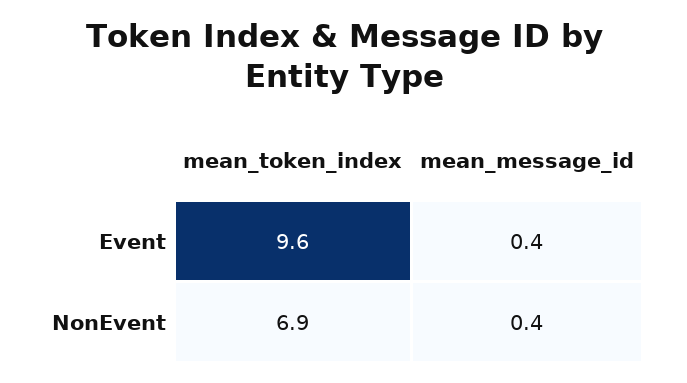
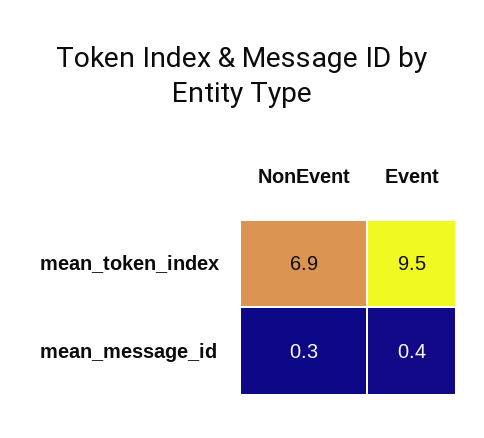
mean_token_index, Event: 9.6 -> 9.5
mean_message_id, NonEvent: 0.4 -> 0.3

